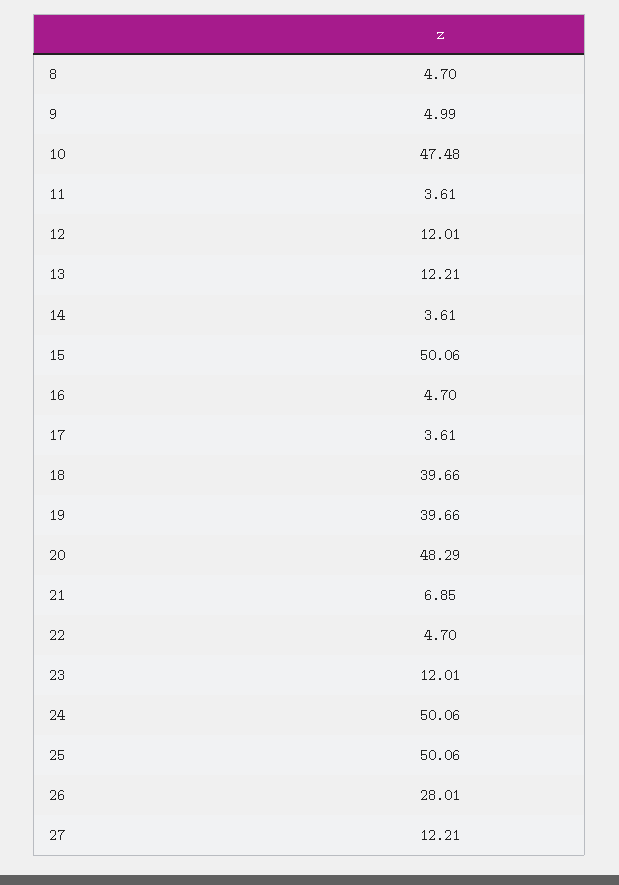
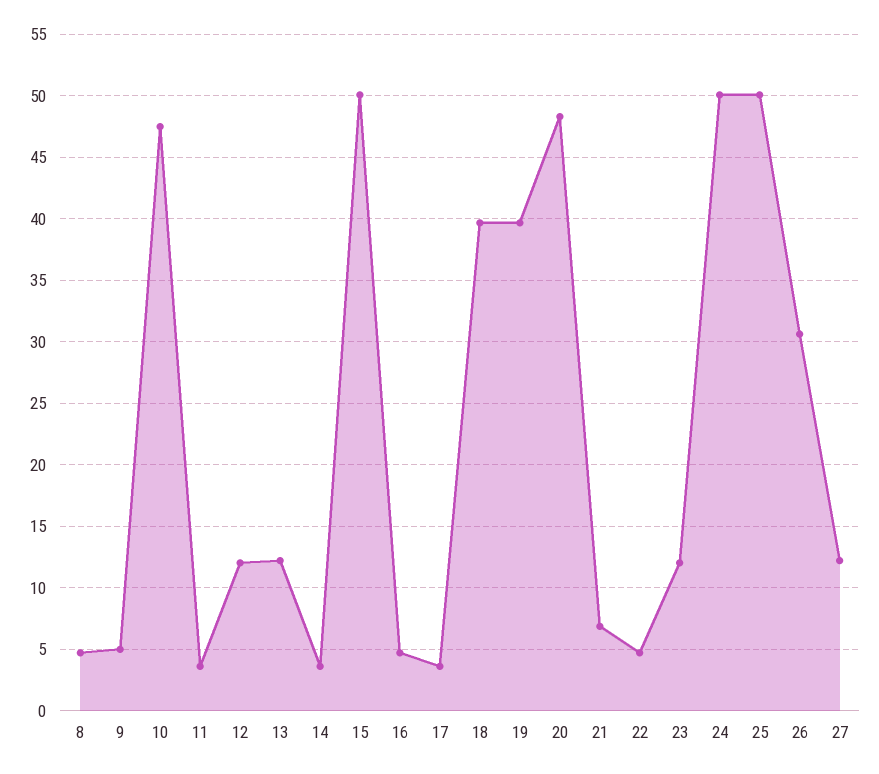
26: 28.01 -> 30.5

